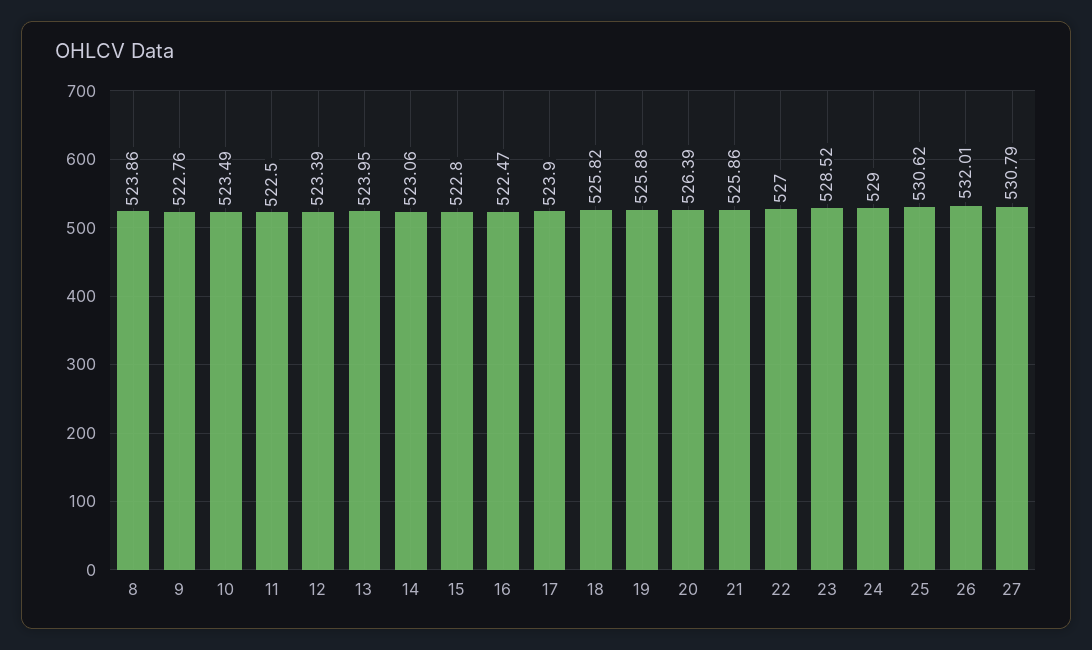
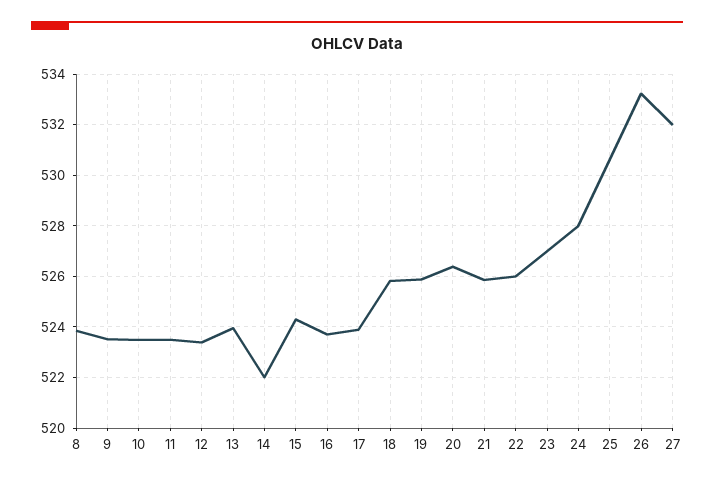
9: 522.76 -> 523.5
11: 522.5 -> 523.5
14: 523.06 -> 522
15: 522.8 -> 524.25
16: 522.47 -> 523.75
22: 527 -> 526
23: 528.52 -> 527
24: 529 -> 528
26: 532.01 -> 533.25
27: 530.79 -> 532

